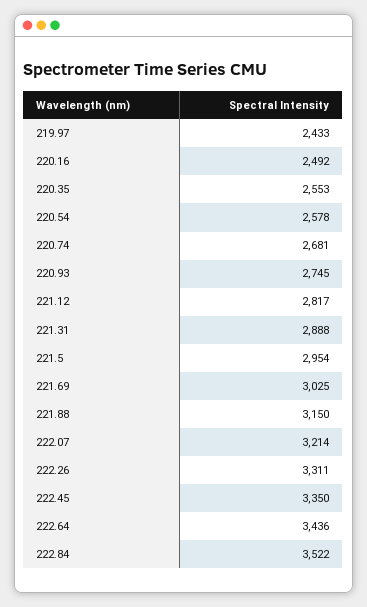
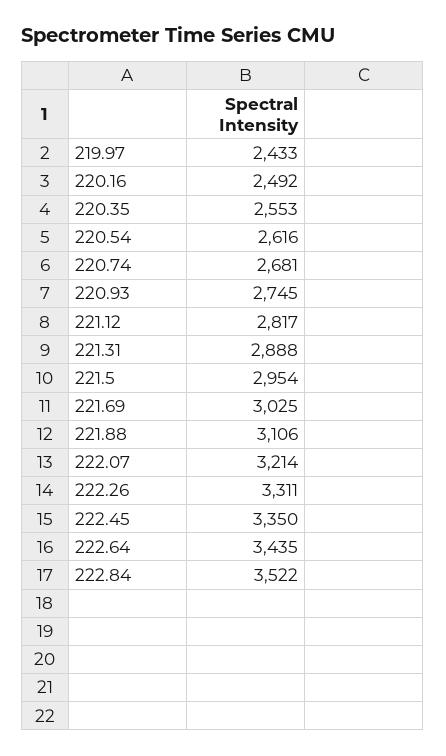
220.54: 2578 -> 2616
221.88: 3150 -> 3106
222.64: 3436 -> 3435

